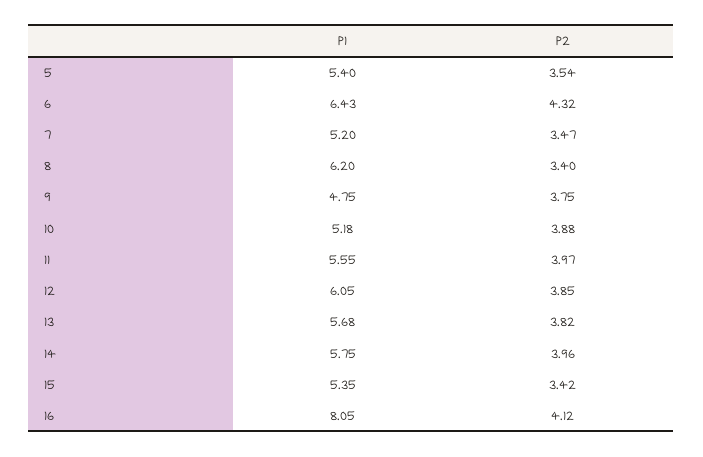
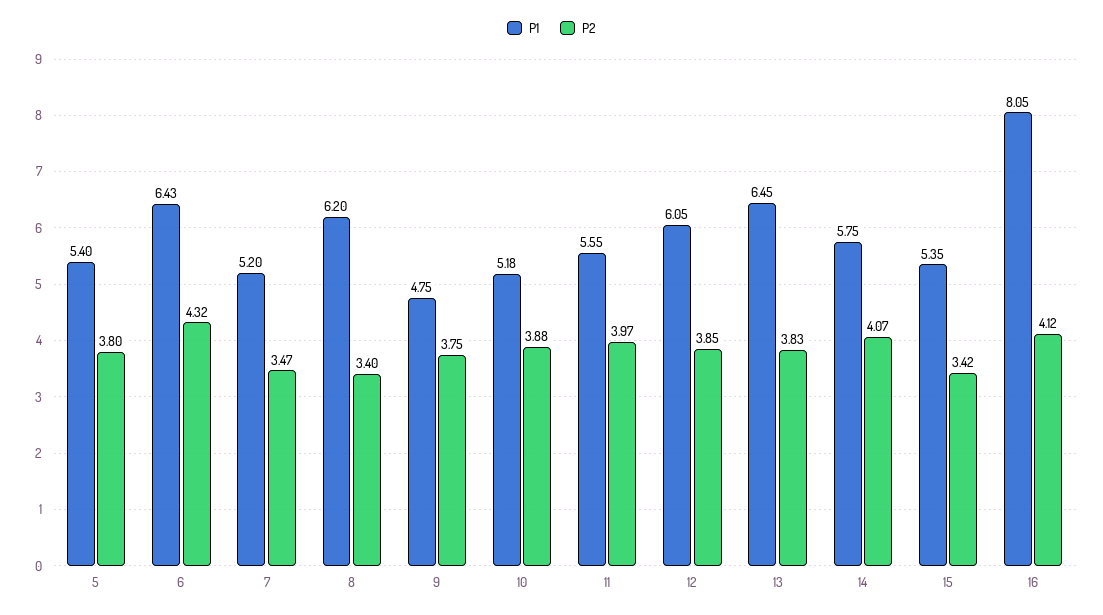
P2, 5: 3.54 -> 3.8
P1, 13: 5.68 -> 6.45
P2, 13: 3.82 -> 3.83
P2, 14: 3.96 -> 4.07

